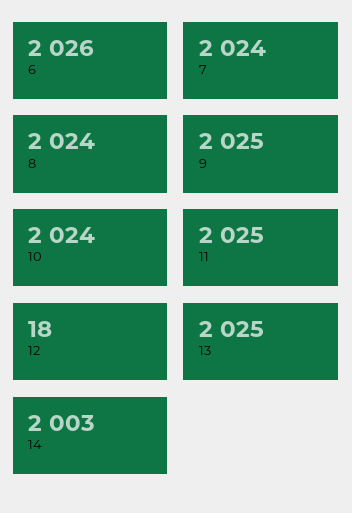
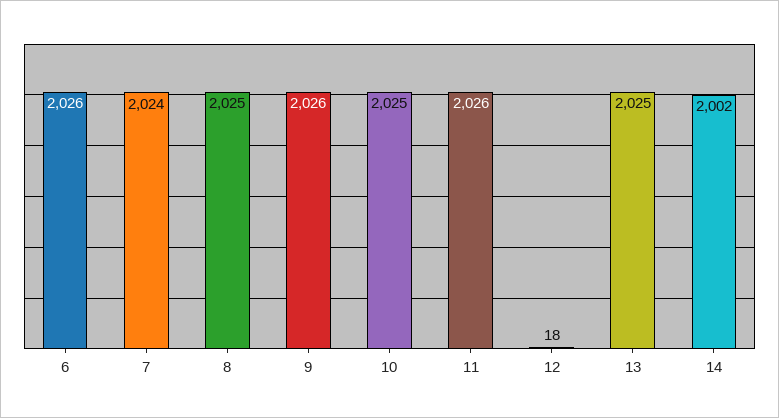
8: 2024 -> 2025
9: 2025 -> 2026
10: 2024 -> 2025
11: 2025 -> 2026
14: 2003 -> 2002

